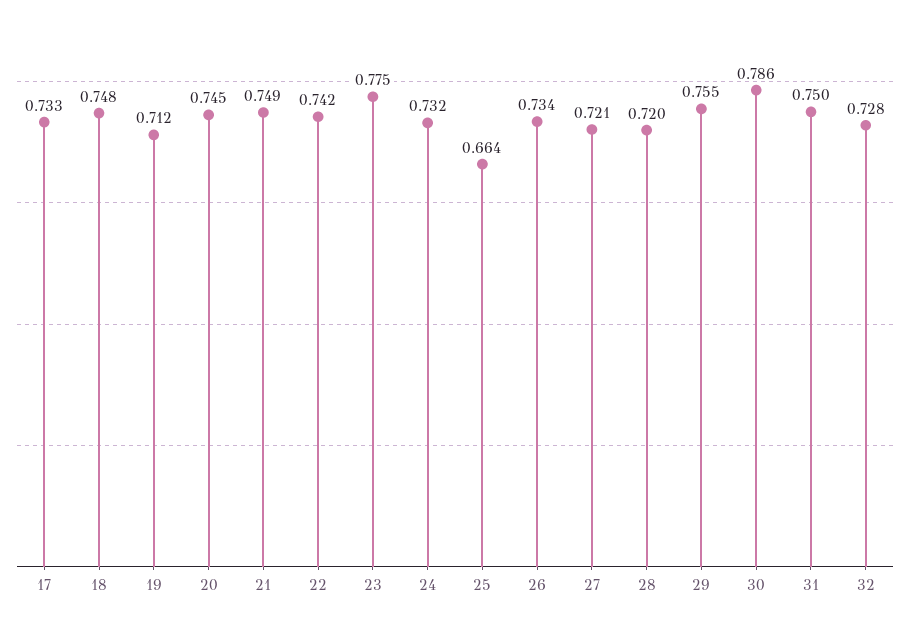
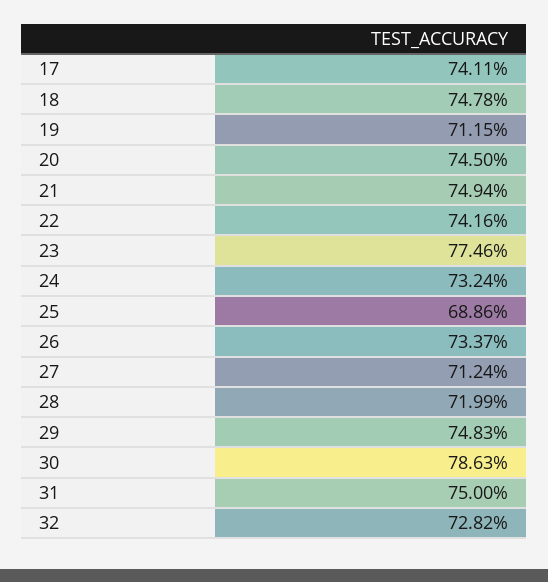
17: 0.733 -> 0.7411
25: 0.664 -> 0.6886
27: 0.721 -> 0.7124
29: 0.755 -> 0.7483

